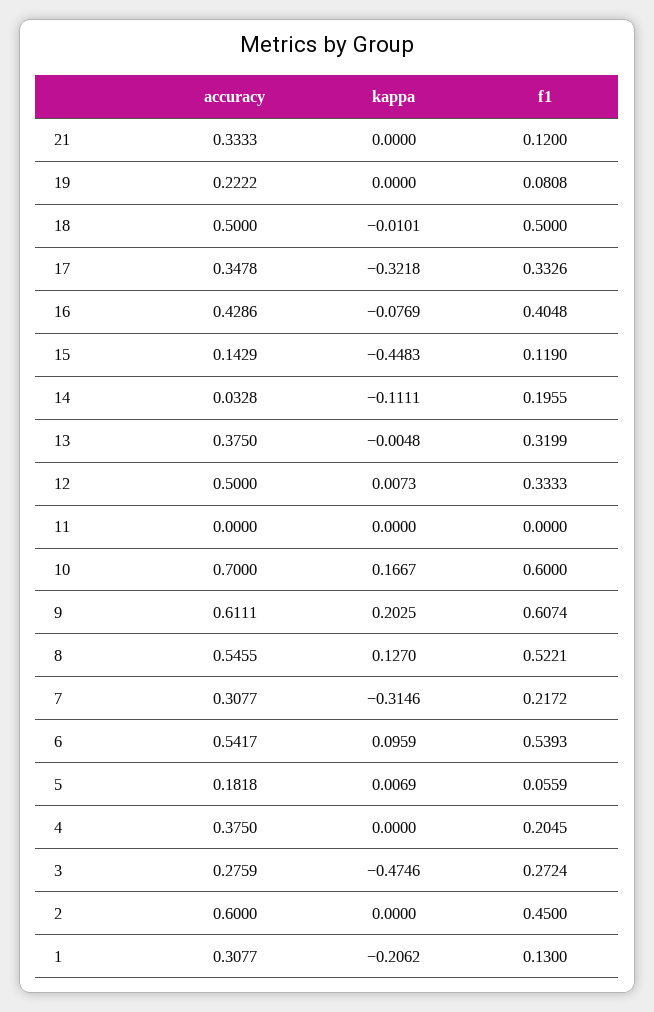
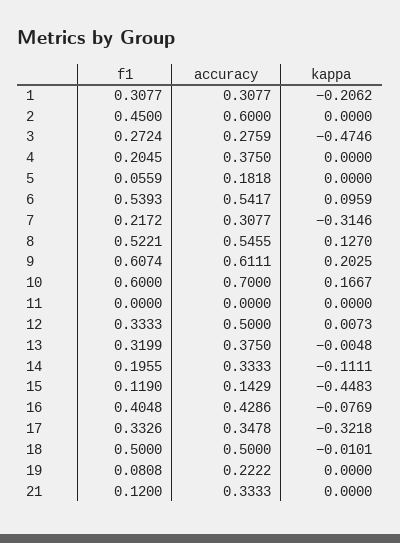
accuracy, 14: 0.0328 -> 0.3333
kappa, 5: 0.0069 -> 0
f1, 1: 0.13 -> 0.3077

